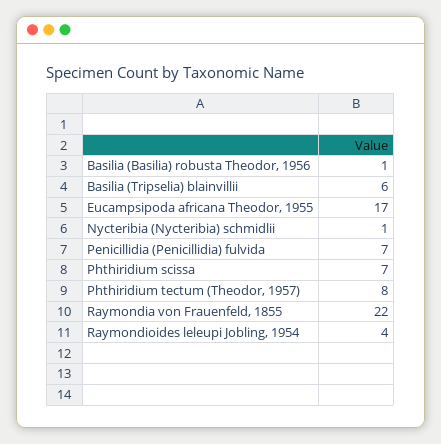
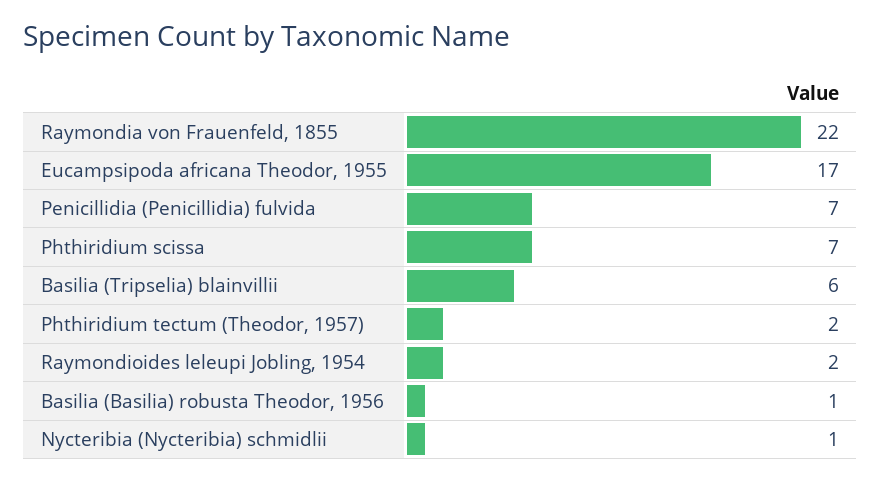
Phthiridium tectum (Theodor, 1957): 8 -> 2
Raymondioides leleupi Jobling, 1954: 4 -> 2

